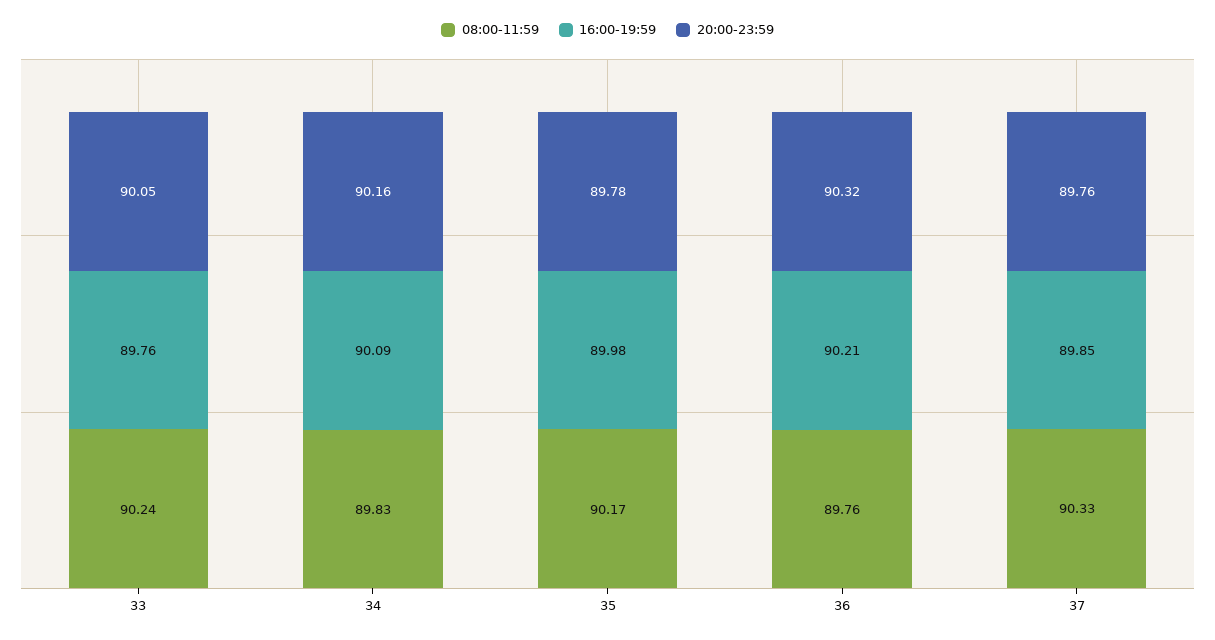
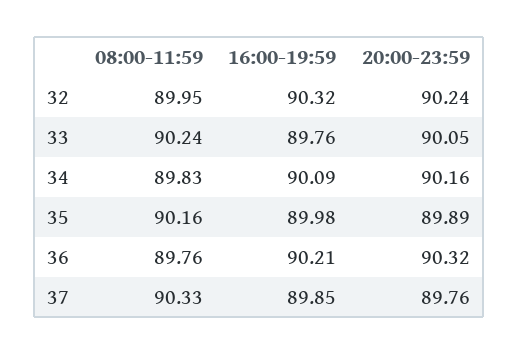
08:00-11:59, 35: 90.17 -> 90.16
20:00-23:59, 35: 89.78 -> 89.89
08:00-11:59, 32: none -> 89.95
16:00-19:59, 32: none -> 90.32
20:00-23:59, 32: none -> 90.24

